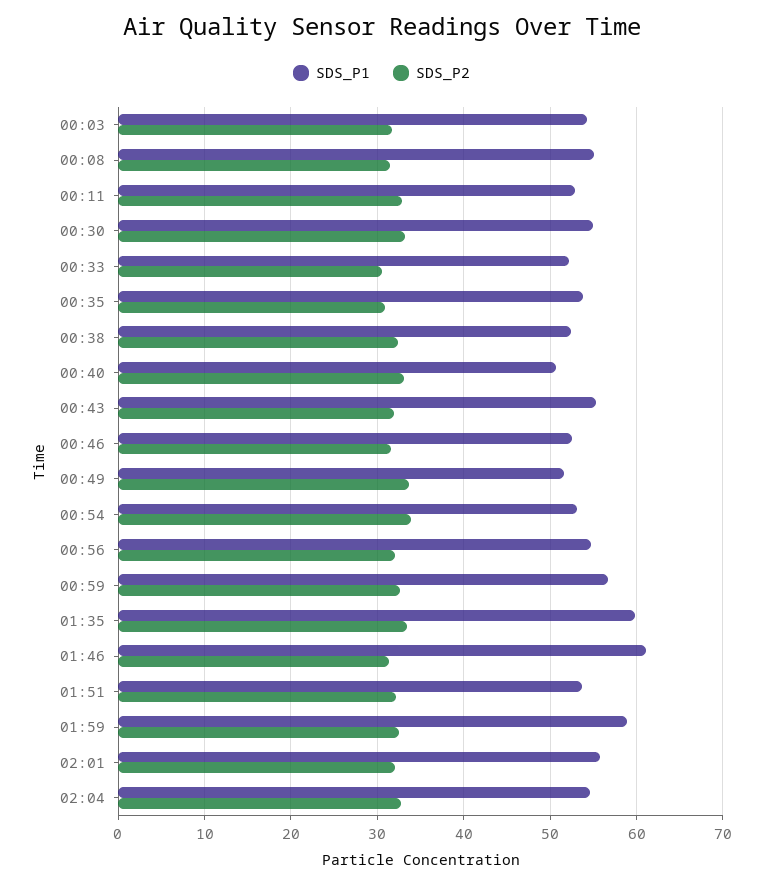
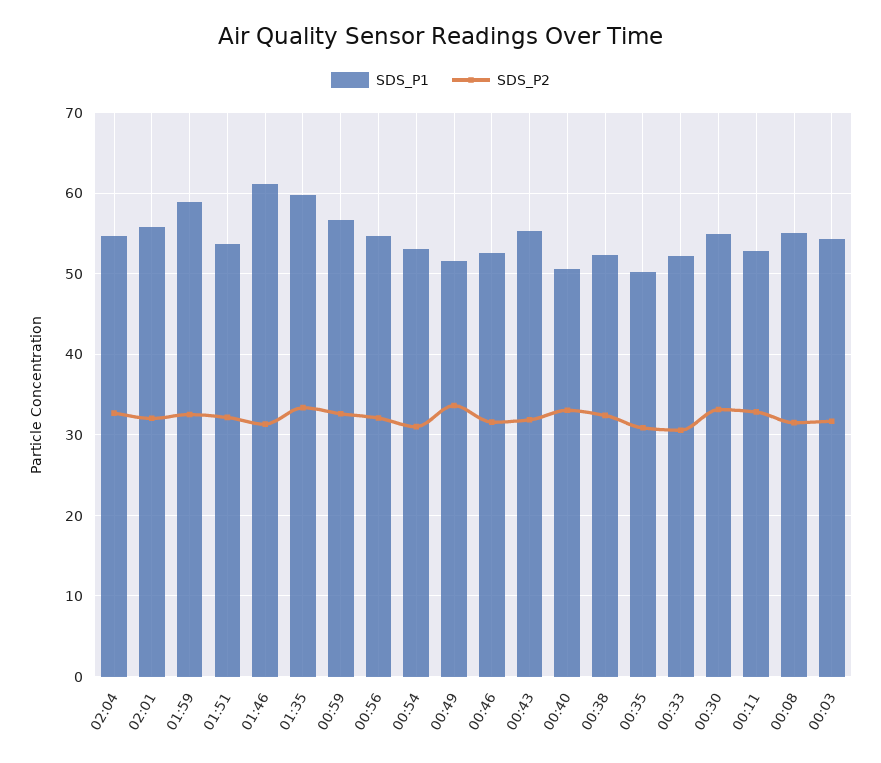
SDS_P1, 00:35: 54 -> 50
SDS_P2, 00:54: 34 -> 31

